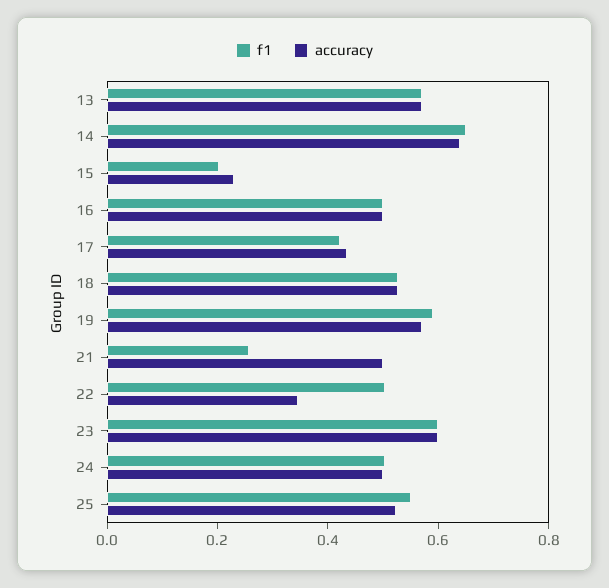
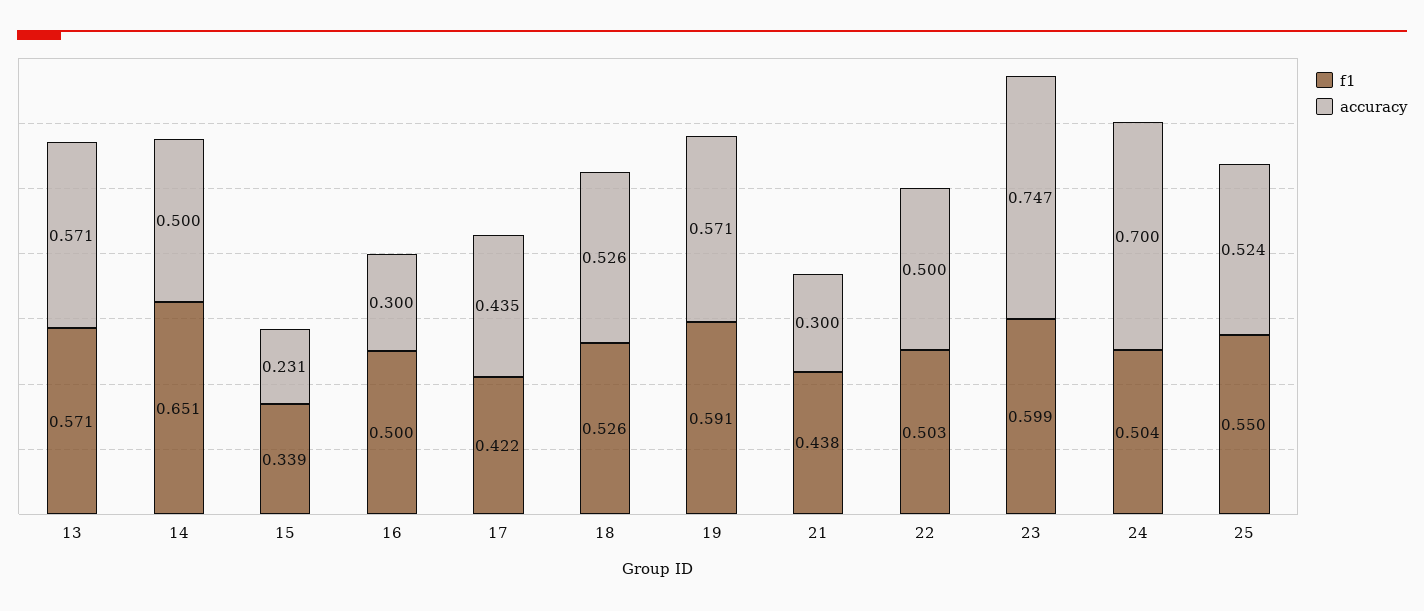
accuracy, 14: 0.65 -> 0.5
f1, 15: 0.2 -> 0.339
accuracy, 16: 0.5 -> 0.3
f1, 21: 0.25 -> 0.438
accuracy, 21: 0.5 -> 0.3
accuracy, 22: 0.35 -> 0.5
accuracy, 23: 0.6 -> 0.747
accuracy, 24: 0.5 -> 0.7

